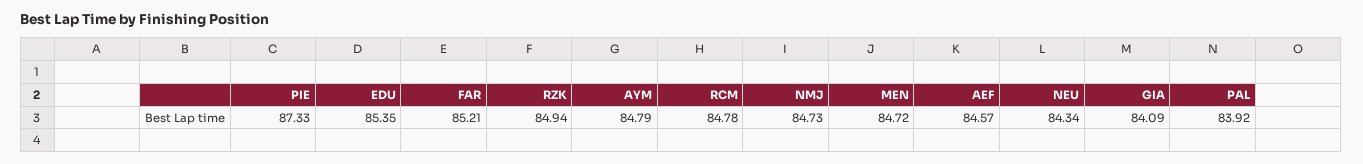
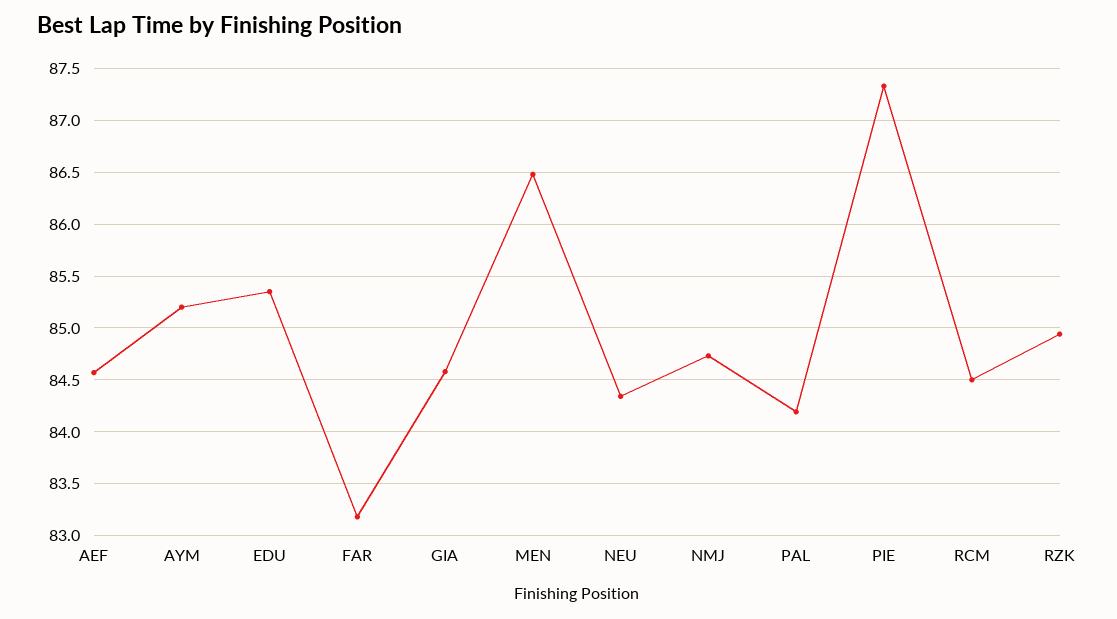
FAR: 85.21 -> 83.2
AYM: 84.79 -> 85.2
RCM: 84.78 -> 84.5
MEN: 84.72 -> 86.5
GIA: 84.09 -> 84.6
PAL: 83.92 -> 84.2

